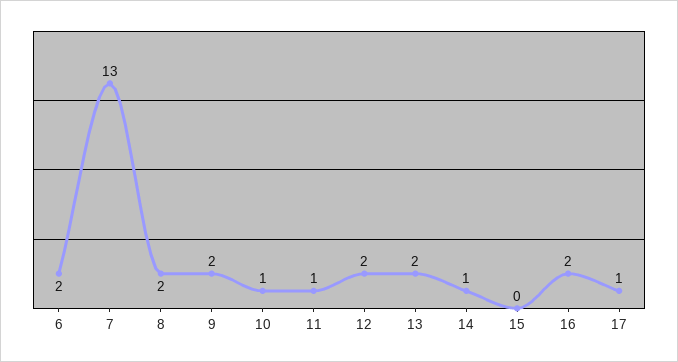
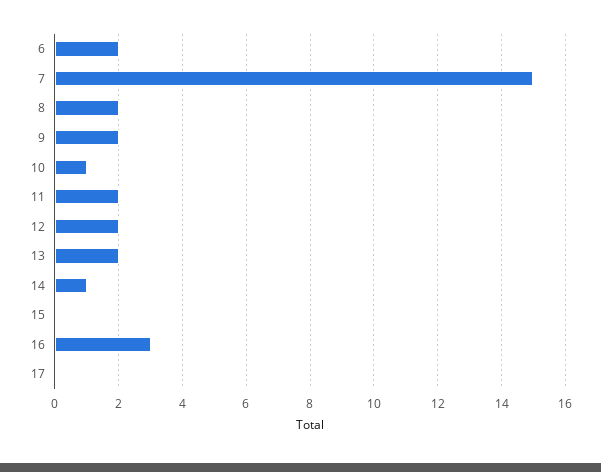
7: 13 -> 15
11: 1 -> 2
16: 2 -> 3
17: 1 -> 0

